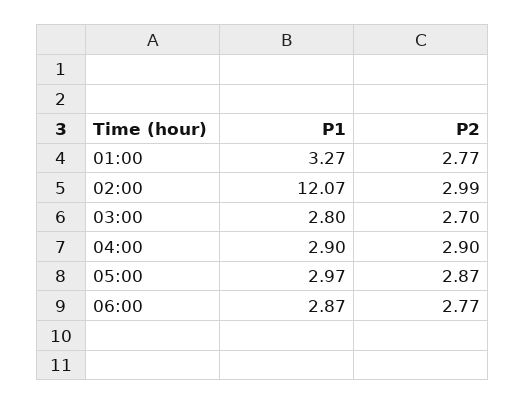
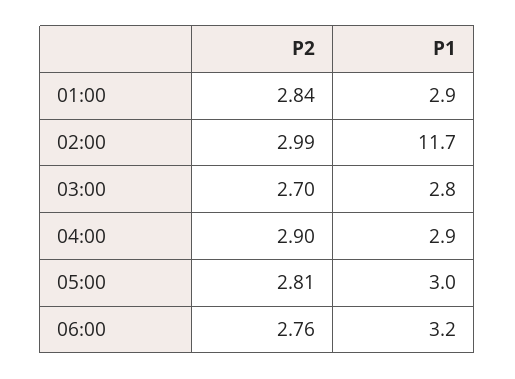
P1, 01:00: 3.27 -> 2.9
P2, 01:00: 2.77 -> 2.84
P1, 02:00: 12.07 -> 11.7
P2, 05:00: 2.87 -> 2.81
P1, 06:00: 2.87 -> 3.2
P2, 06:00: 2.77 -> 2.76

